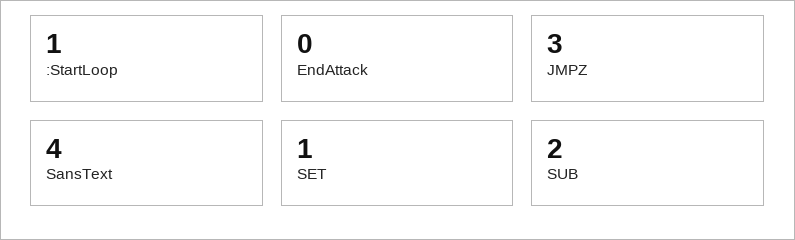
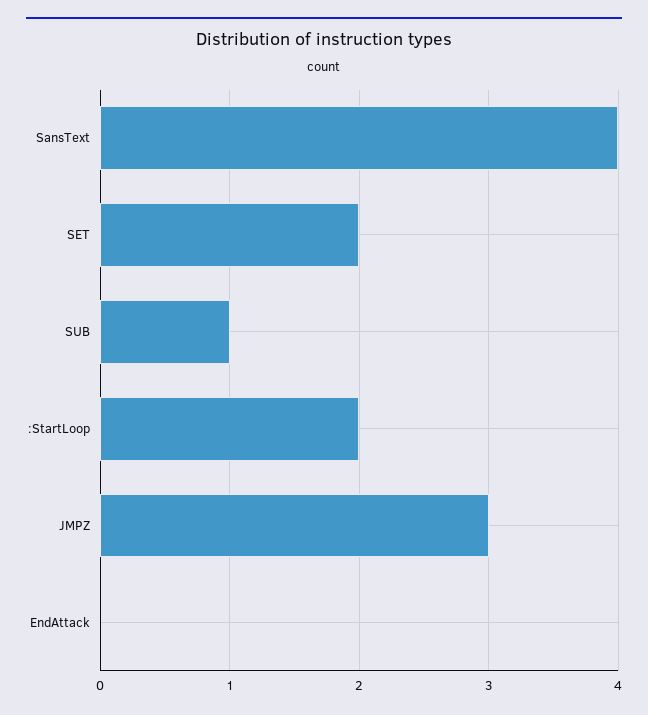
:StartLoop: 1 -> 2
SET: 1 -> 2
SUB: 2 -> 1

